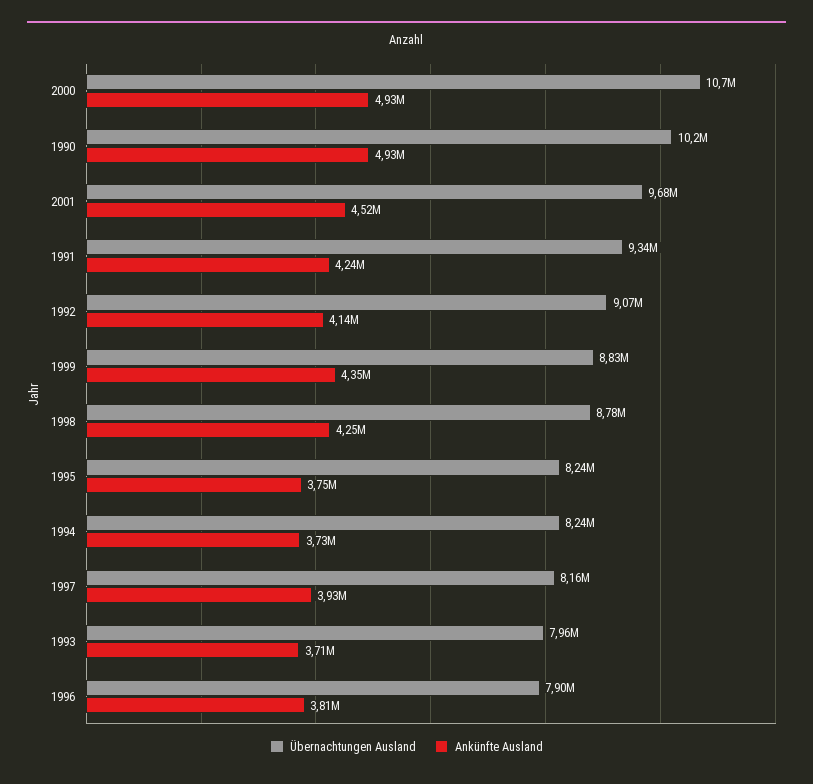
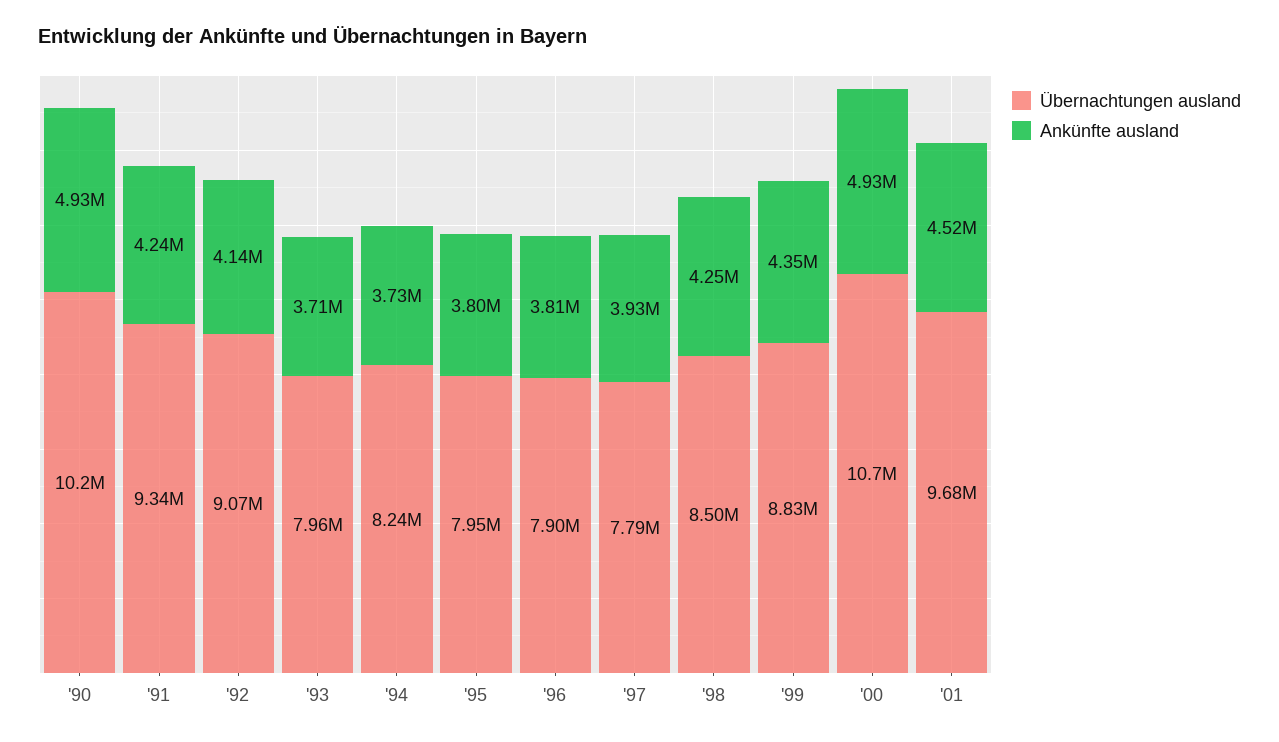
Übernachtungen Ausland, 1998: 8780000 -> 8500000
Übernachtungen Ausland, 1995: 8240000 -> 7950000
Ankünfte Ausland, 1995: 3750000 -> 3800000
Übernachtungen Ausland, 1997: 8160000 -> 7790000

